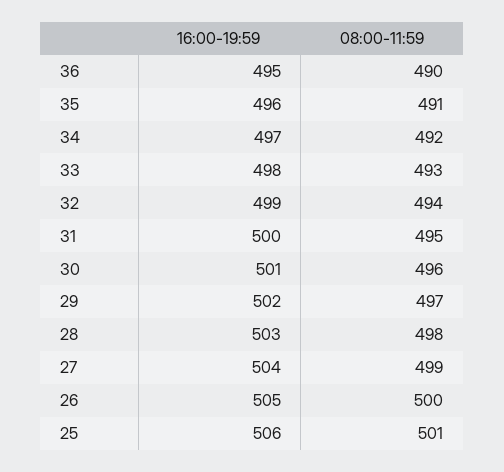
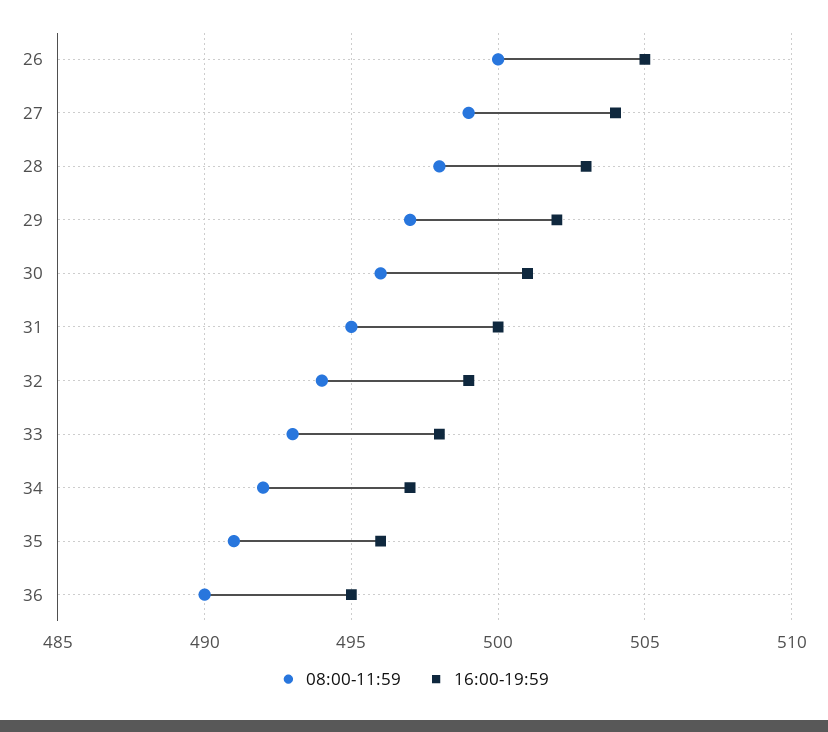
16:00-19:59, 25: 506 -> none
08:00-11:59, 25: 501 -> none

